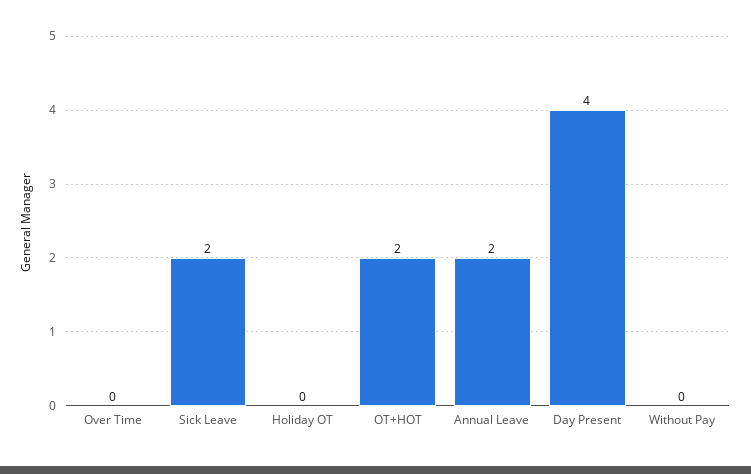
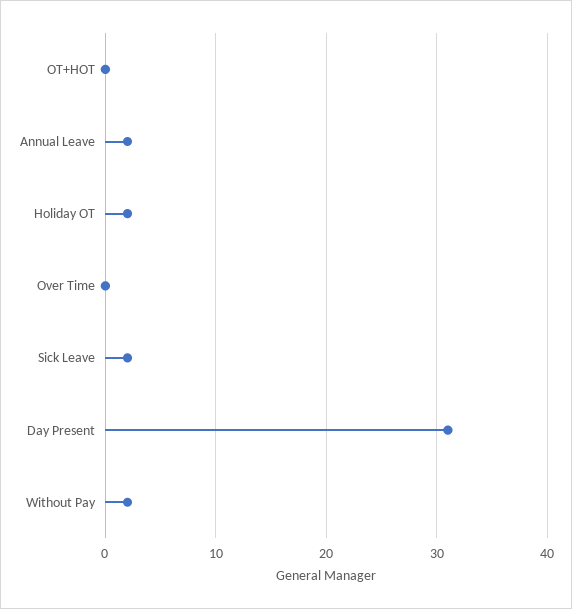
Holiday OT: 0 -> 2
OT+HOT: 2 -> 0
Day Present: 4 -> 31
Without Pay: 0 -> 2

